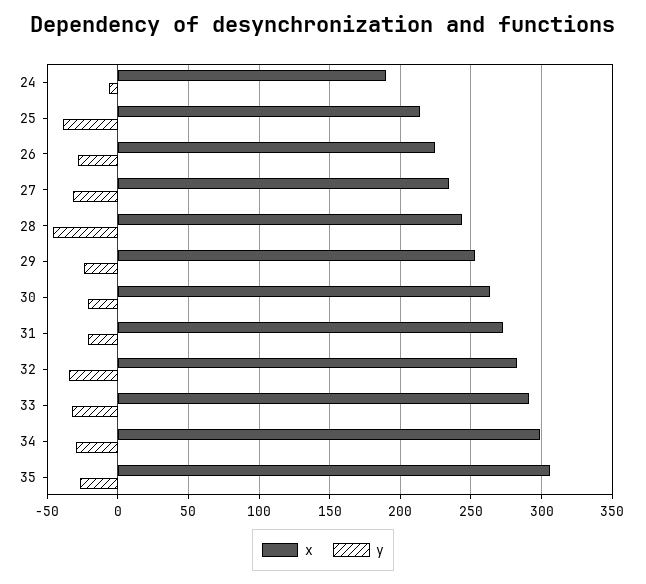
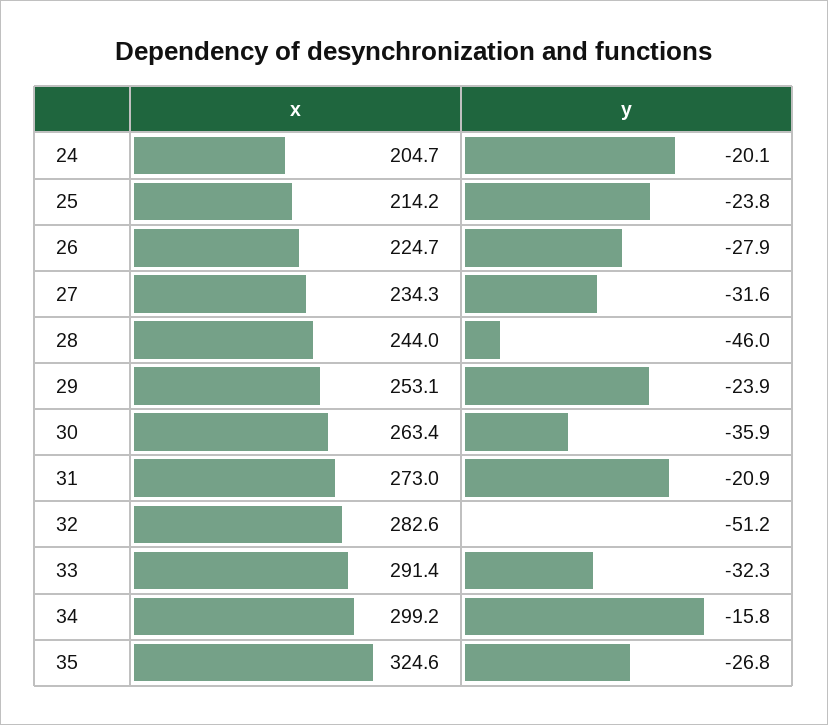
x, 24: 190 -> 204.7
y, 24: -5 -> -20.1
y, 25: -40 -> -23.8
y, 30: -20 -> -35.9
y, 32: -35 -> -51.2
y, 34: -30 -> -15.8
x, 35: 305 -> 324.6

